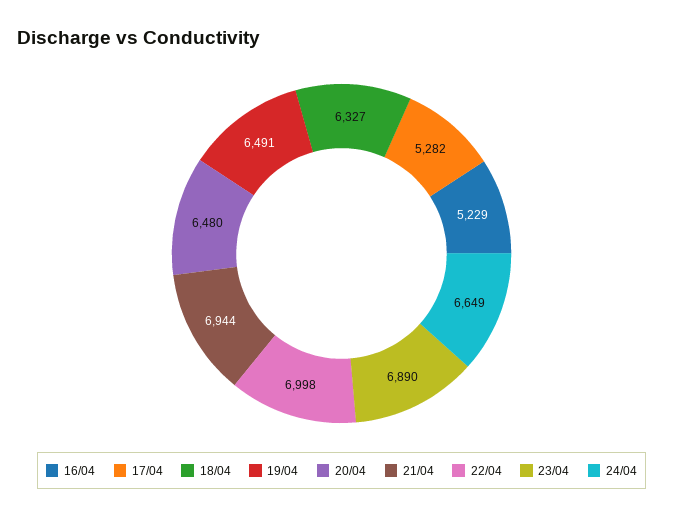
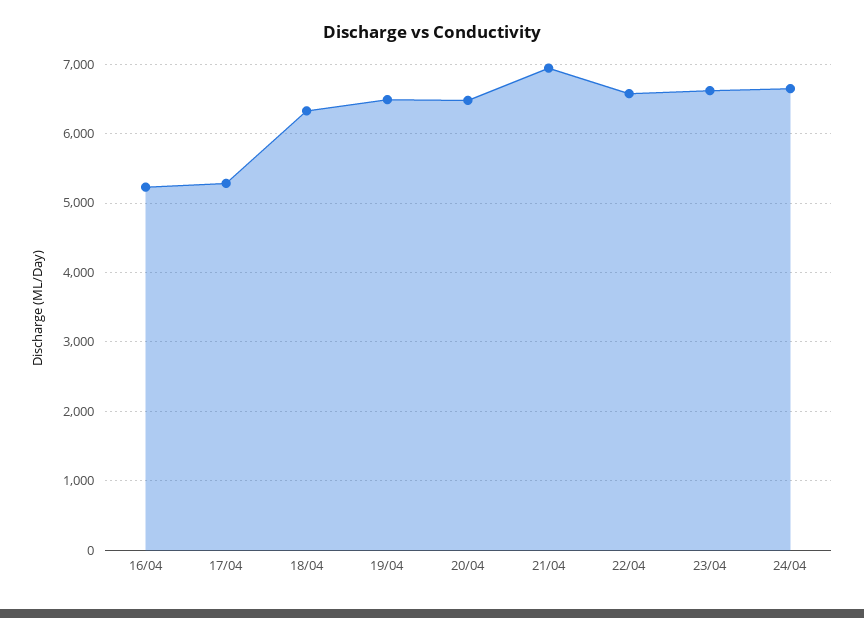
22/04: 6998 -> 6600
23/04: 6890 -> 6600

